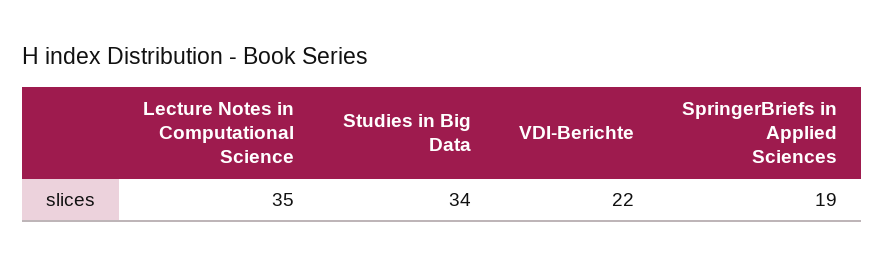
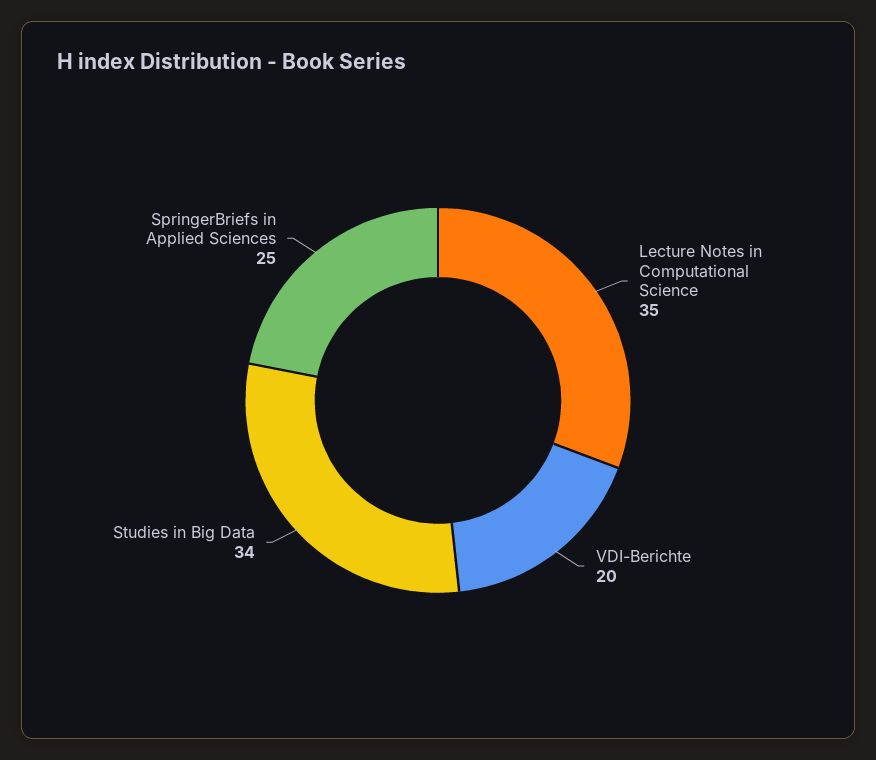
VDI-Berichte: 22 -> 20
SpringerBriefs in Applied Sciences: 19 -> 25

